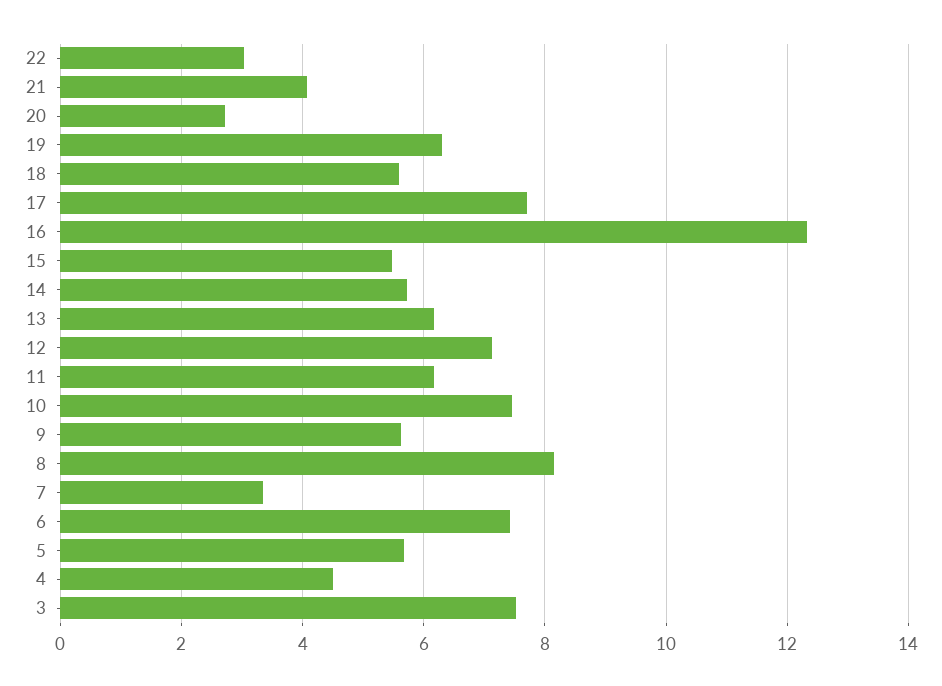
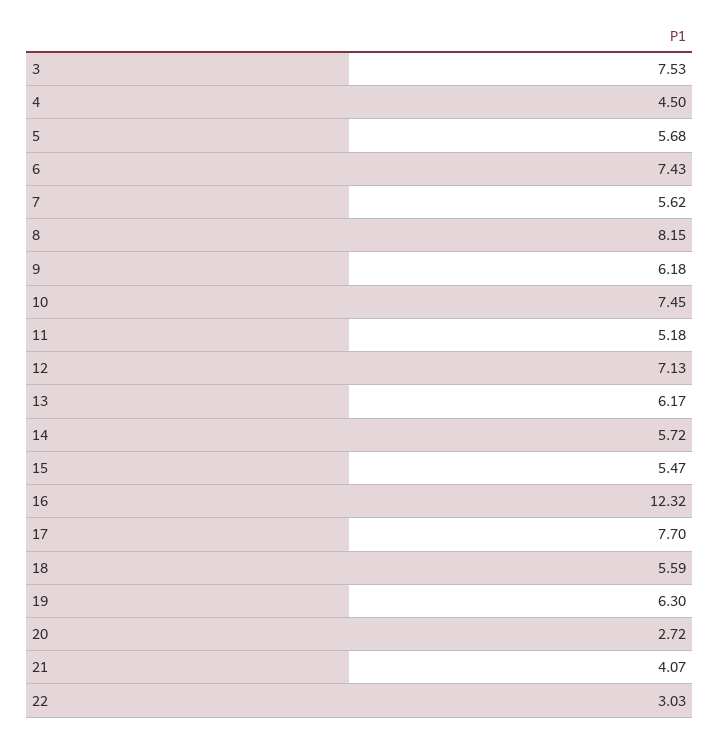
11: 6.2 -> 5.18
9: 5.6 -> 6.18
7: 3.4 -> 5.62

